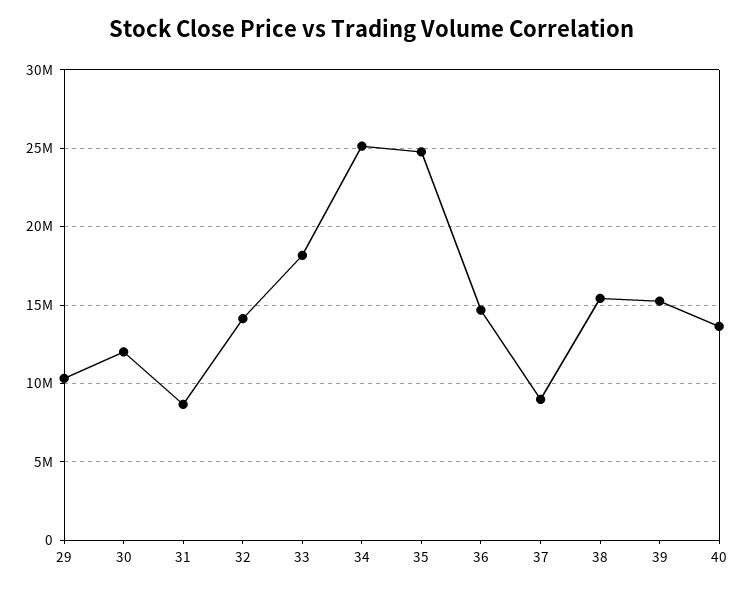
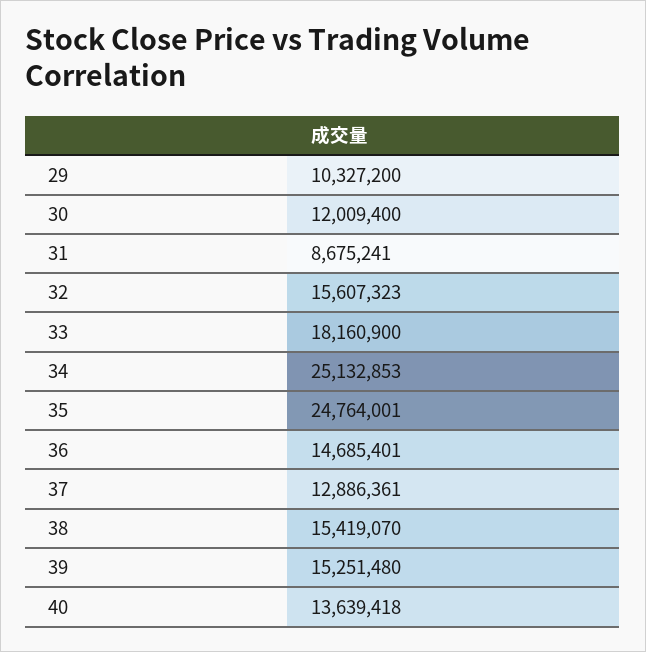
32: 14000000 -> 15607323
37: 9000000 -> 12886361

